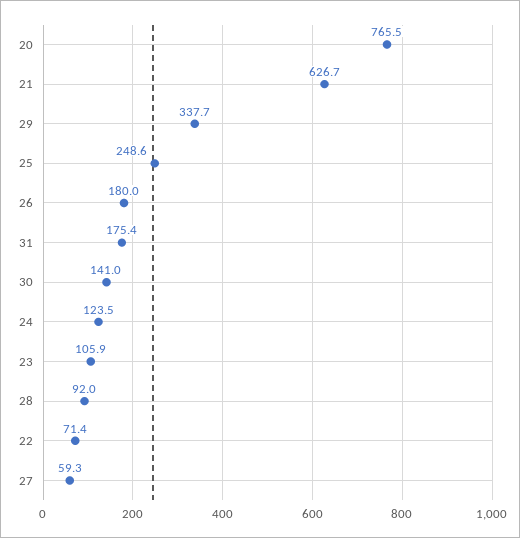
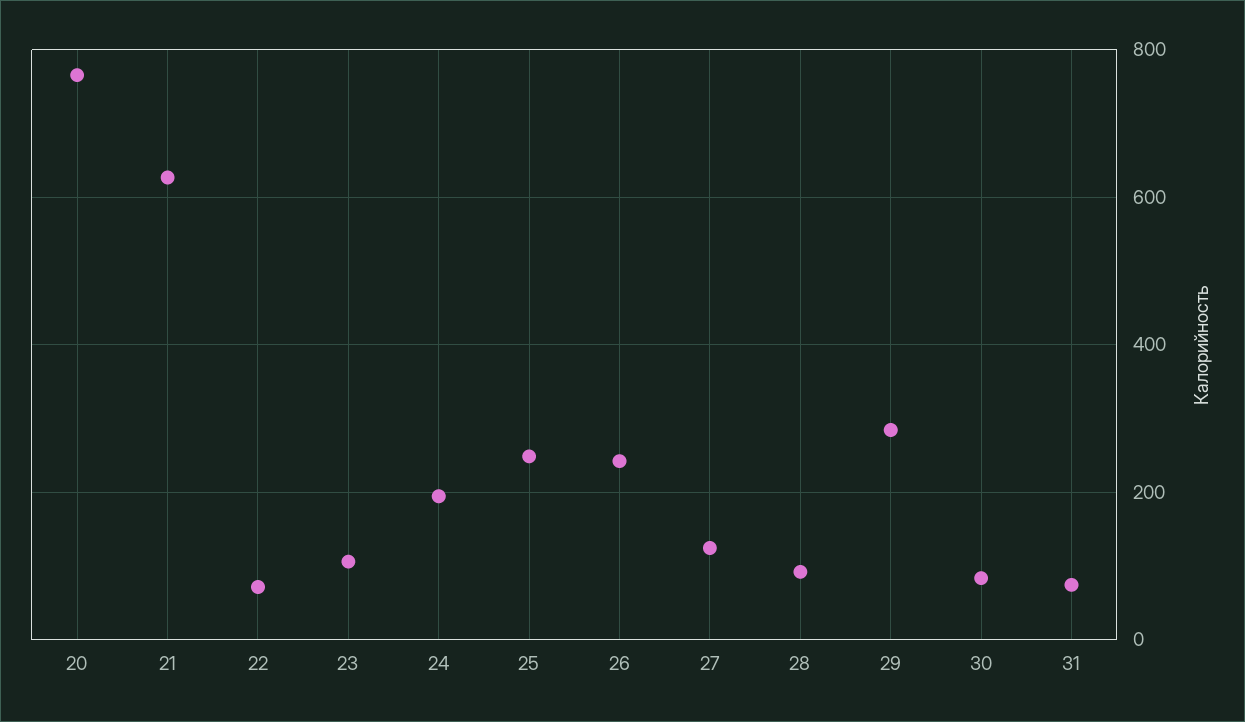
29: 337.7 -> 280
26: 180 -> 240
31: 175.4 -> 80
30: 141 -> 80
24: 123.5 -> 200
27: 59.3 -> 120

